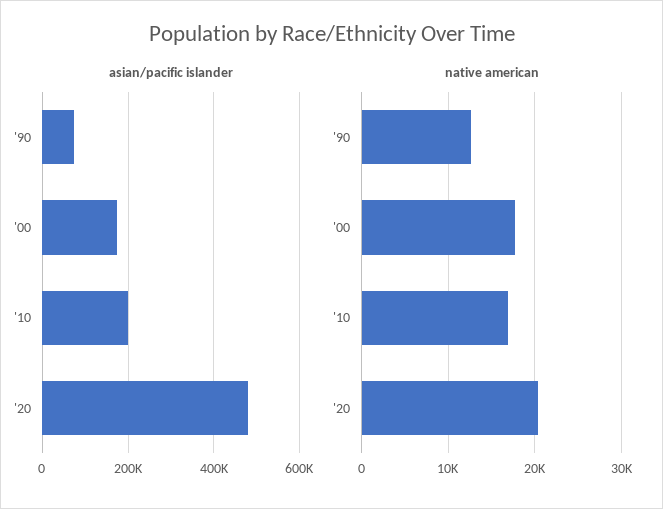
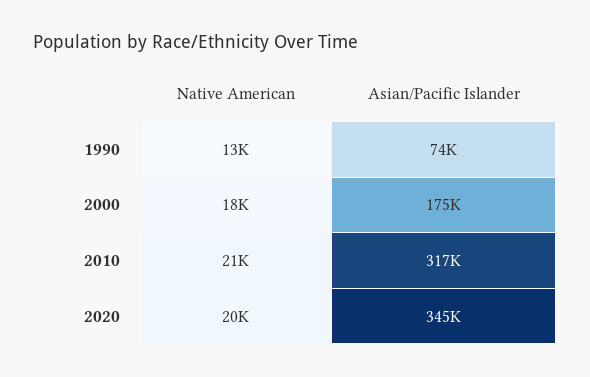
asian/pacific islander, '10: 200000 -> 317000
asian/pacific islander, '20: 480000 -> 345000
native american, '10: 17000 -> 21000

